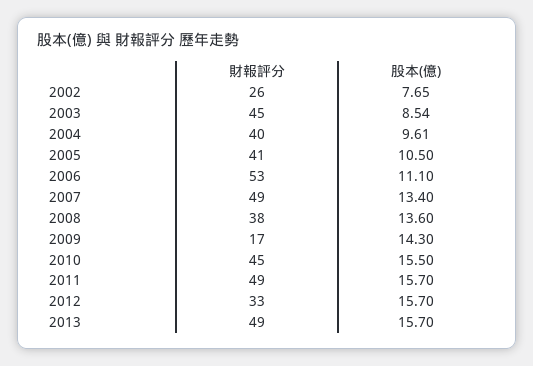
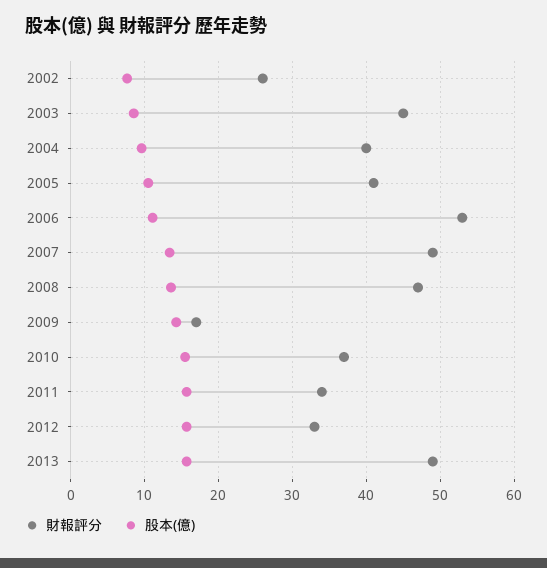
財報評分, 2008: 38 -> 47
財報評分, 2010: 45 -> 37
財報評分, 2011: 49 -> 34

